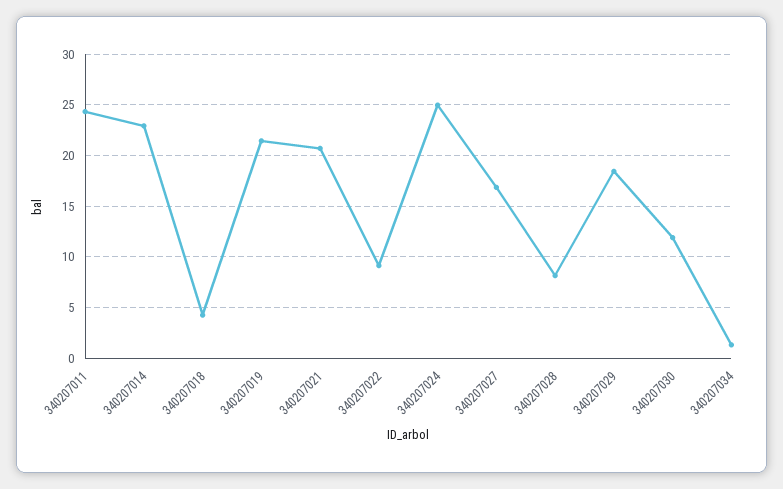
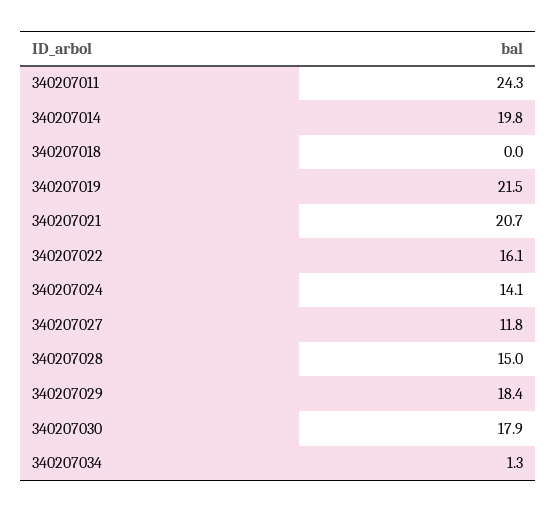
340207014: 23 -> 19.8
340207018: 4 -> 0
340207022: 9 -> 16.1
340207024: 25 -> 14.1
340207027: 17 -> 11.8
340207028: 8 -> 15
340207030: 12 -> 17.9

